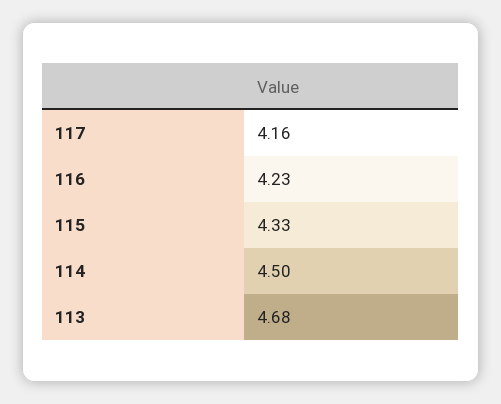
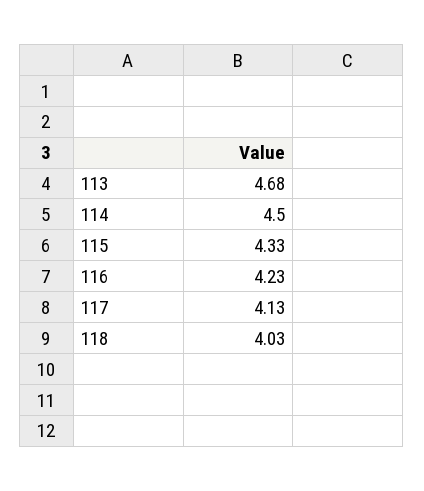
117: 4.16 -> 4.13
118: none -> 4.03

